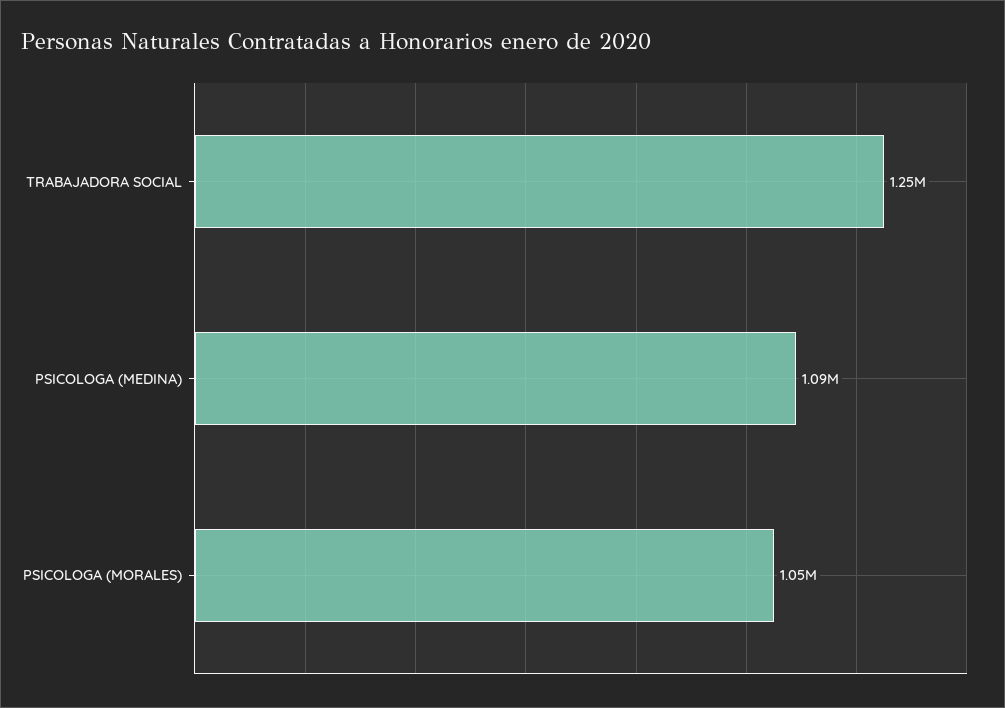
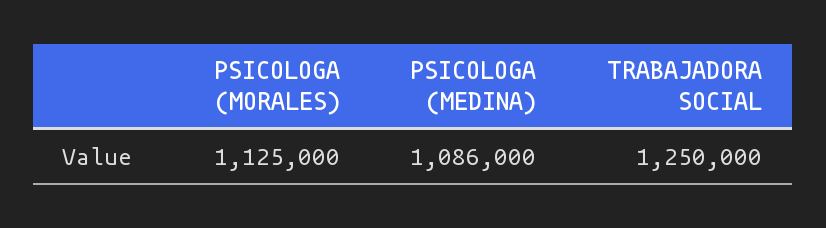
PSICOLOGA (MORALES): 1050000 -> 1125000

